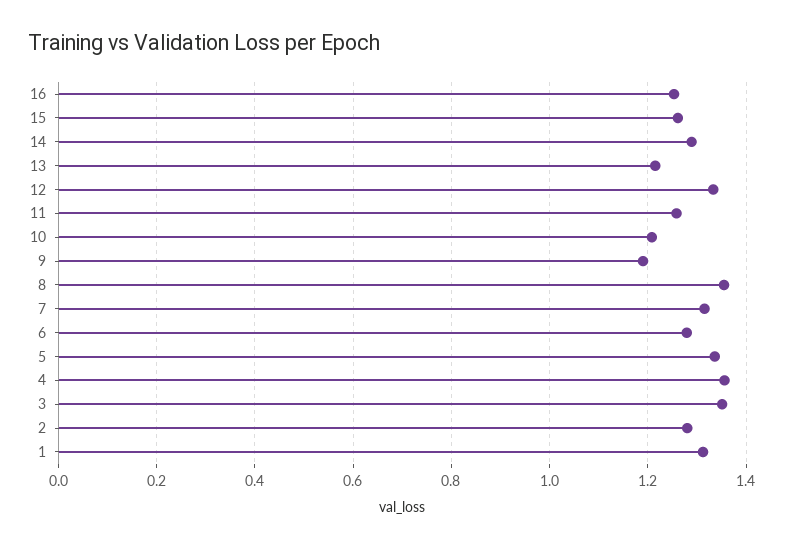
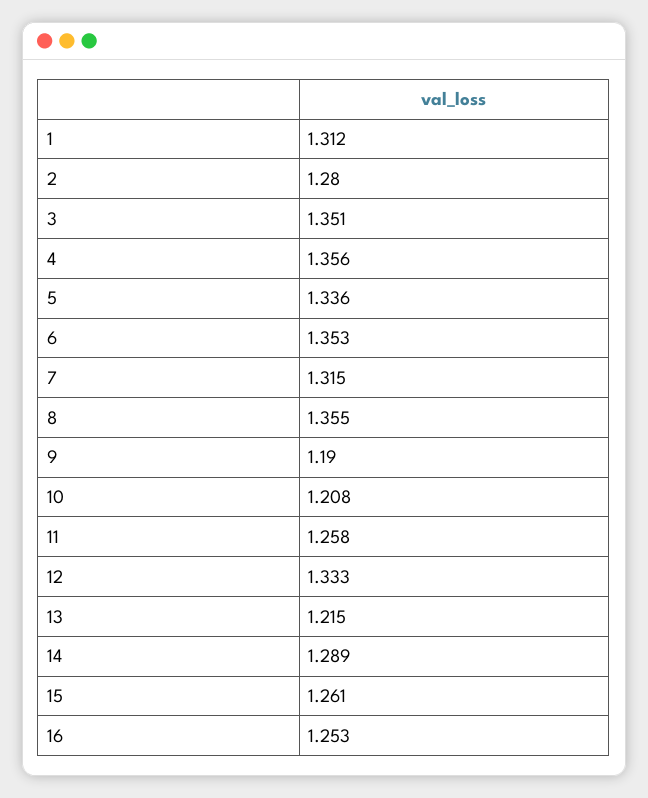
6: 1.28 -> 1.353

